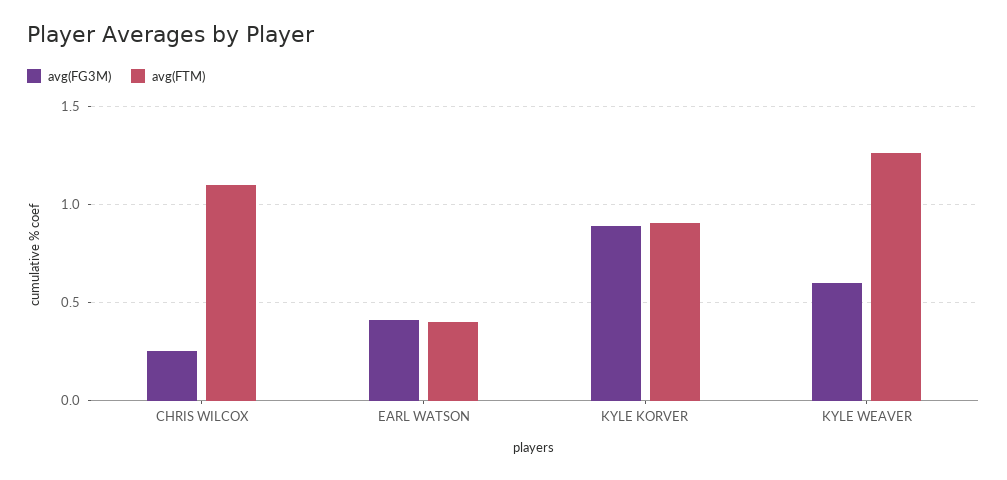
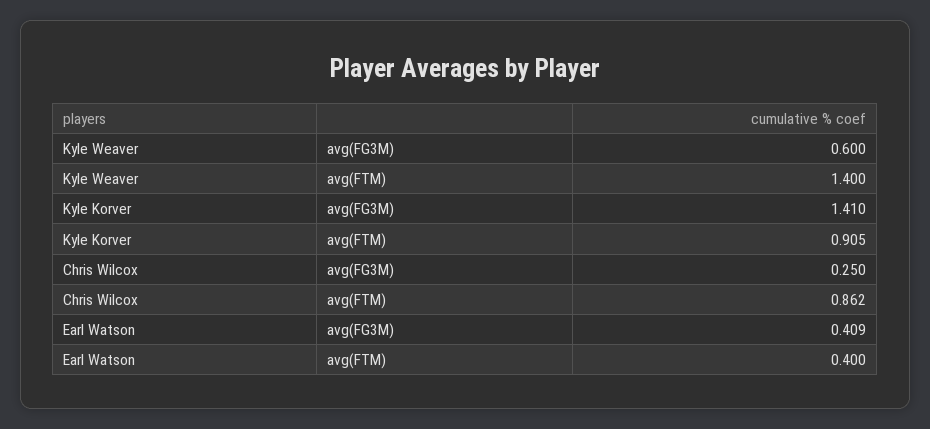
avg(FTM), CHRIS WILCOX: 1.1 -> 0.862
avg(FG3M), KYLE KORVER: 0.9 -> 1.41
avg(FTM), KYLE WEAVER: 1.25 -> 1.4

